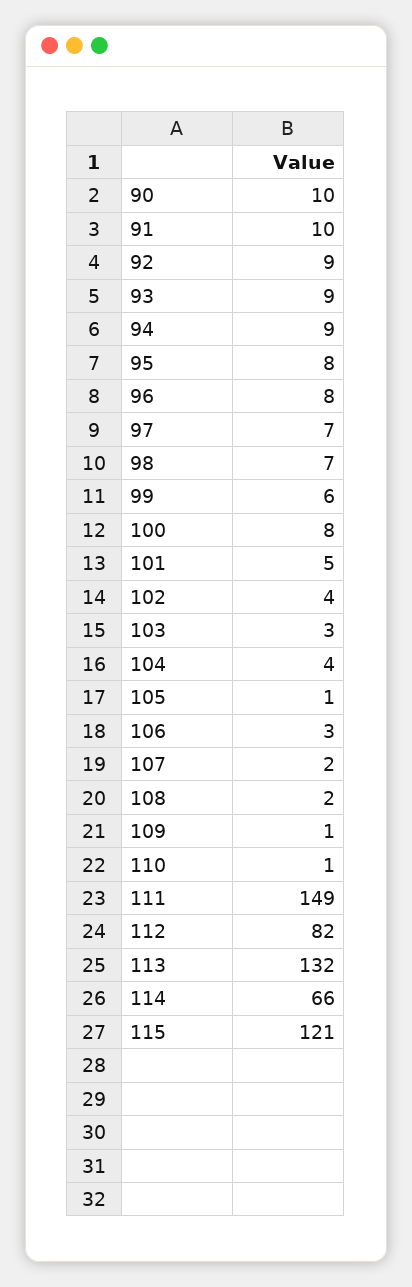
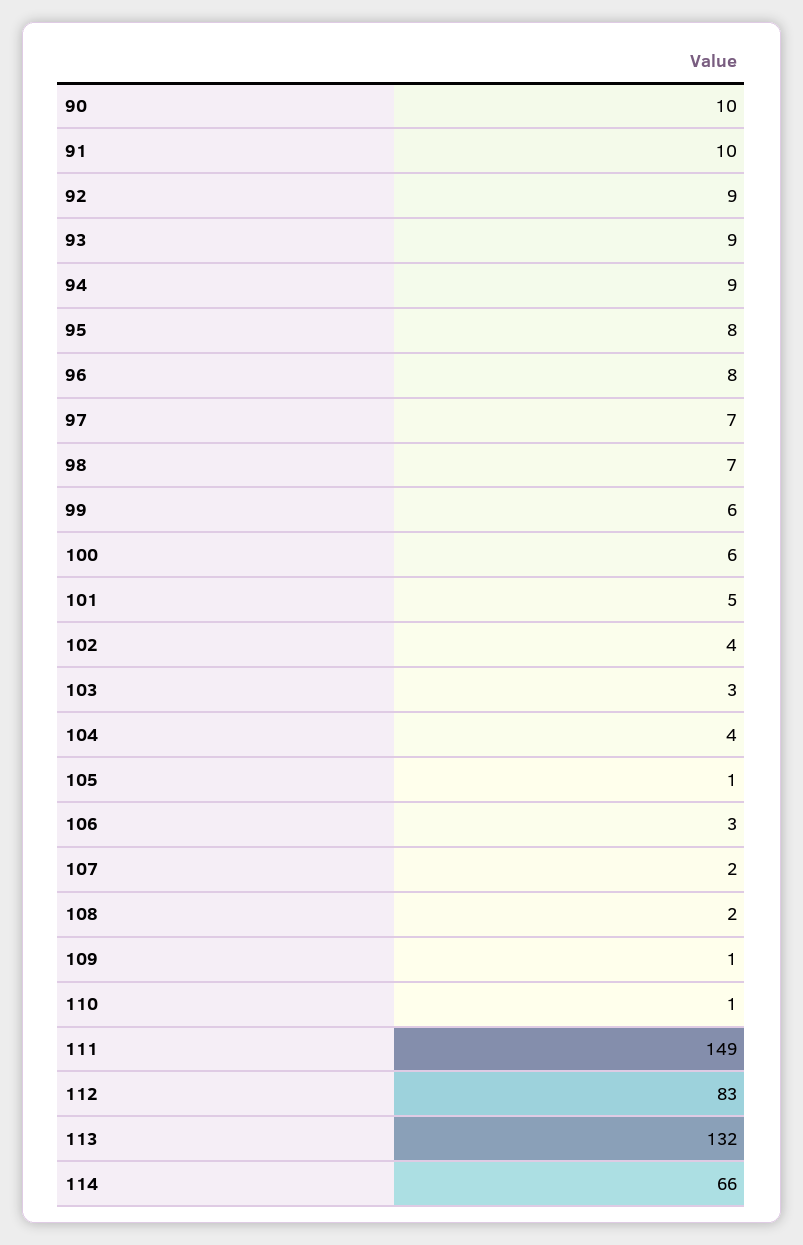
100: 8 -> 6
112: 82 -> 83
115: 121 -> none

